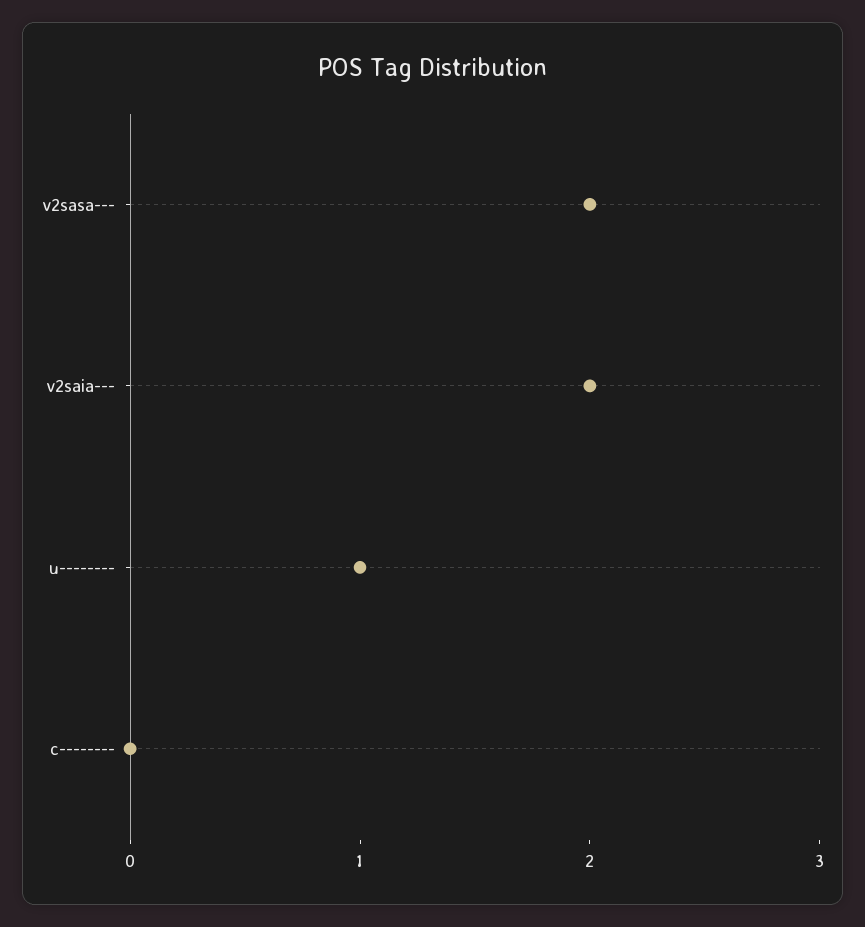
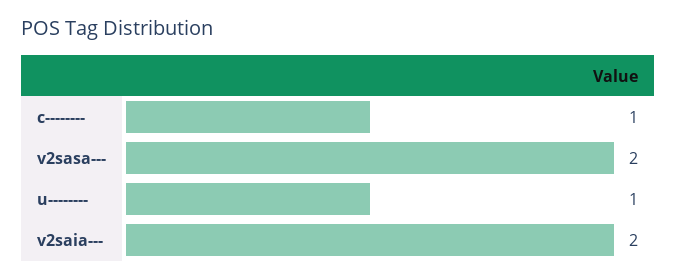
c--------: 0 -> 1

